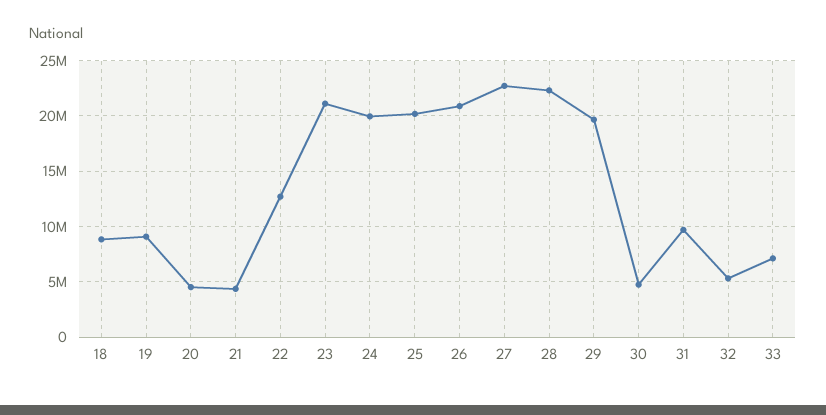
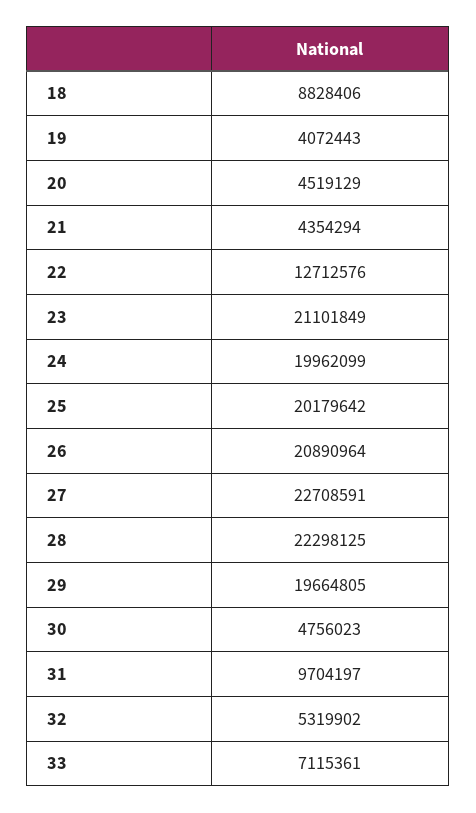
19: 9000000 -> 4072443

